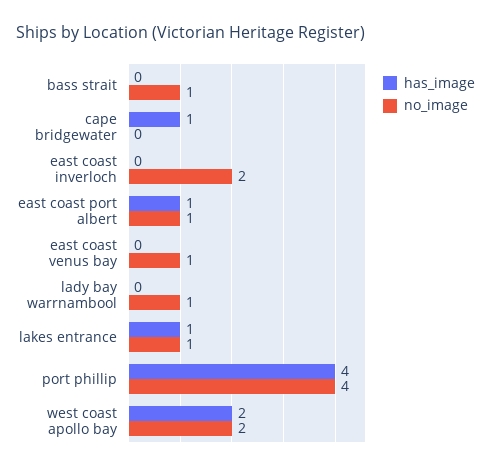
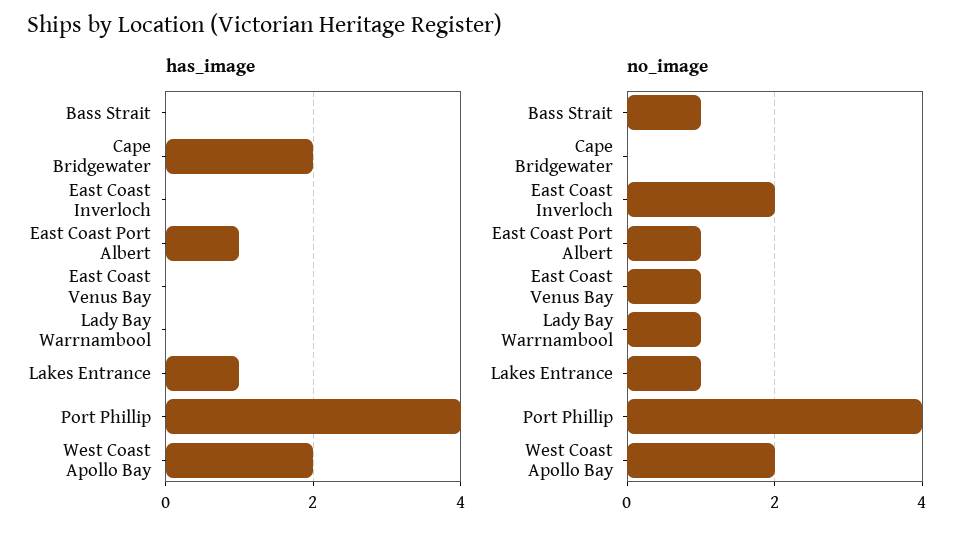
has_image, cape bridgewater: 1 -> 2

